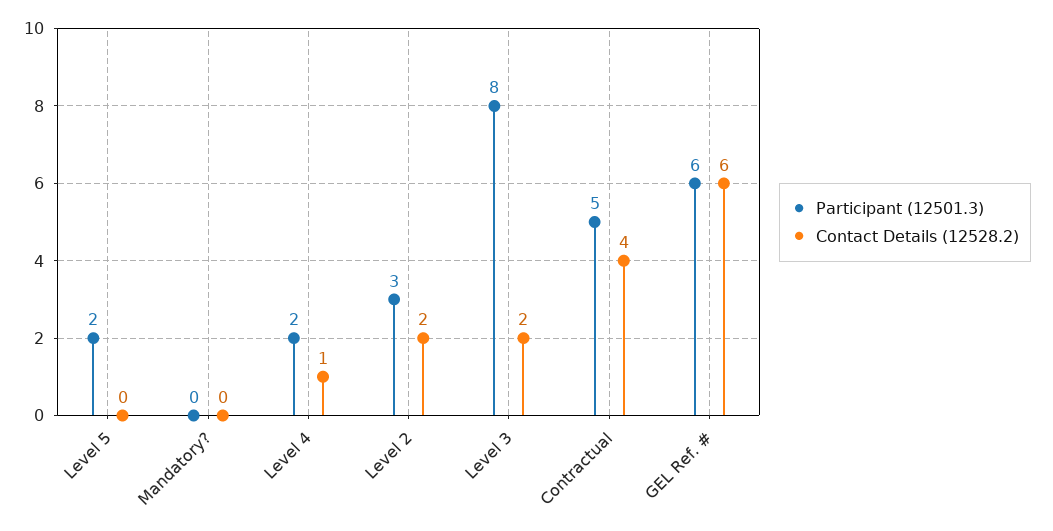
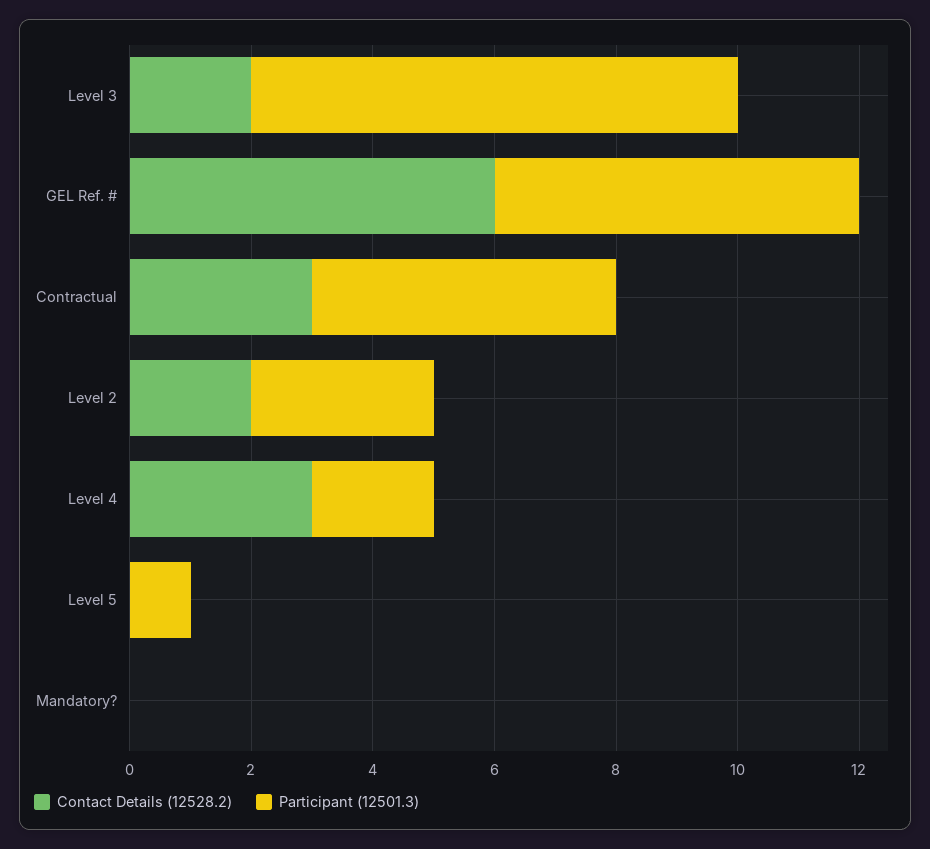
Participant (12501.3), Level 5: 2 -> 1
Contact Details (12528.2), Level 4: 1 -> 3
Contact Details (12528.2), Contractual: 4 -> 3

